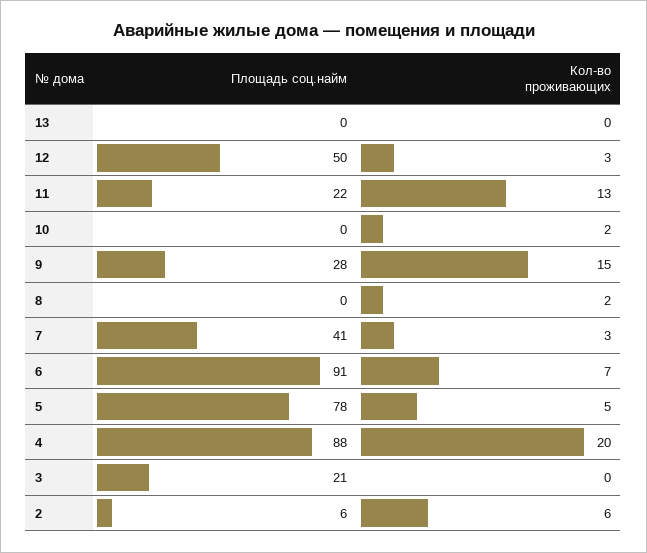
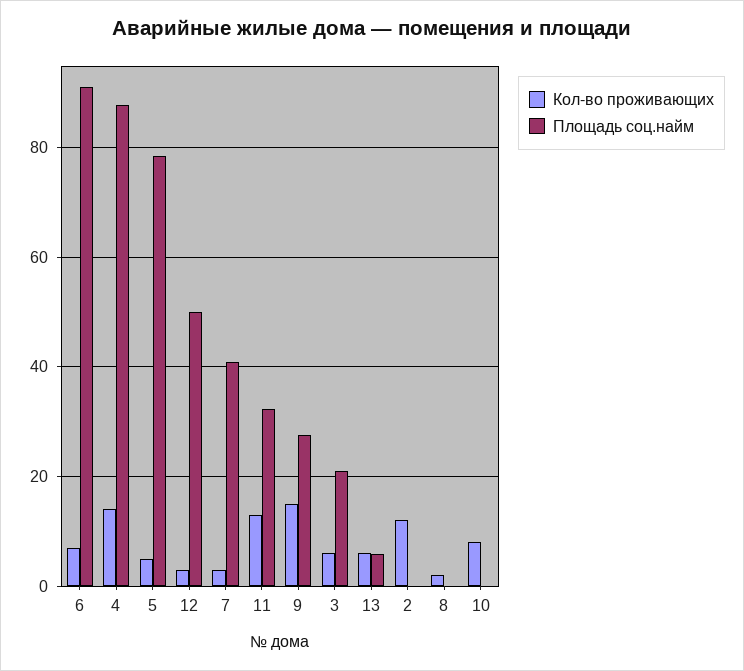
Площадь соц.найм, 13: 0 -> 6
Кол-во проживающих, 13: 0 -> 6
Площадь соц.найм, 11: 22 -> 32
Кол-во проживающих, 10: 2 -> 8
Кол-во проживающих, 4: 20 -> 14
Кол-во проживающих, 3: 0 -> 6
Площадь соц.найм, 2: 6 -> 0
Кол-во проживающих, 2: 6 -> 12

